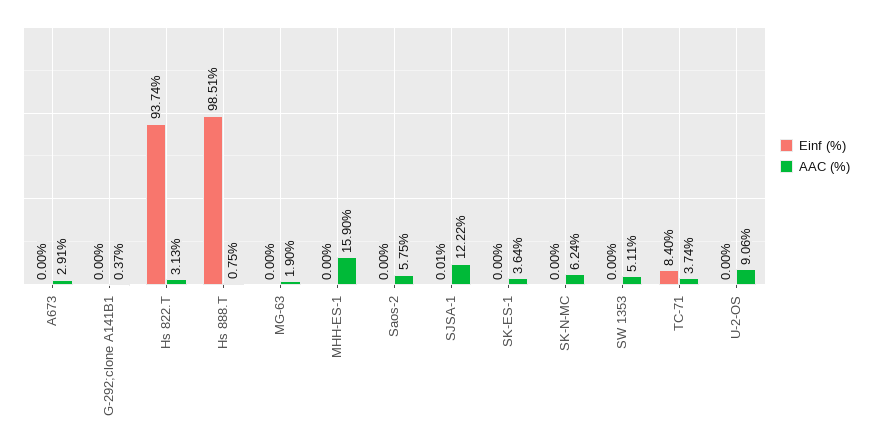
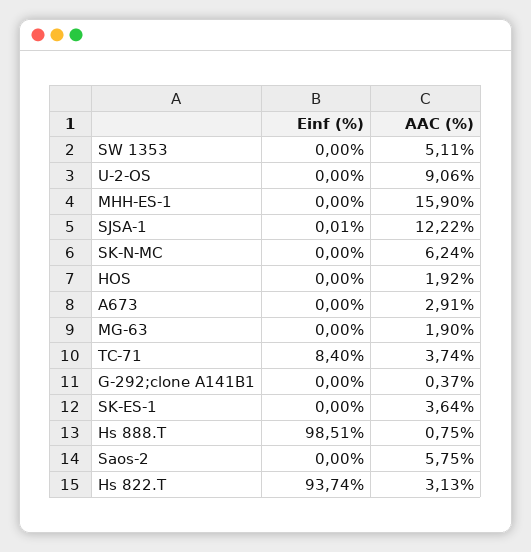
Einf (%), HOS: none -> 0
AAC (%), HOS: none -> 1.92

